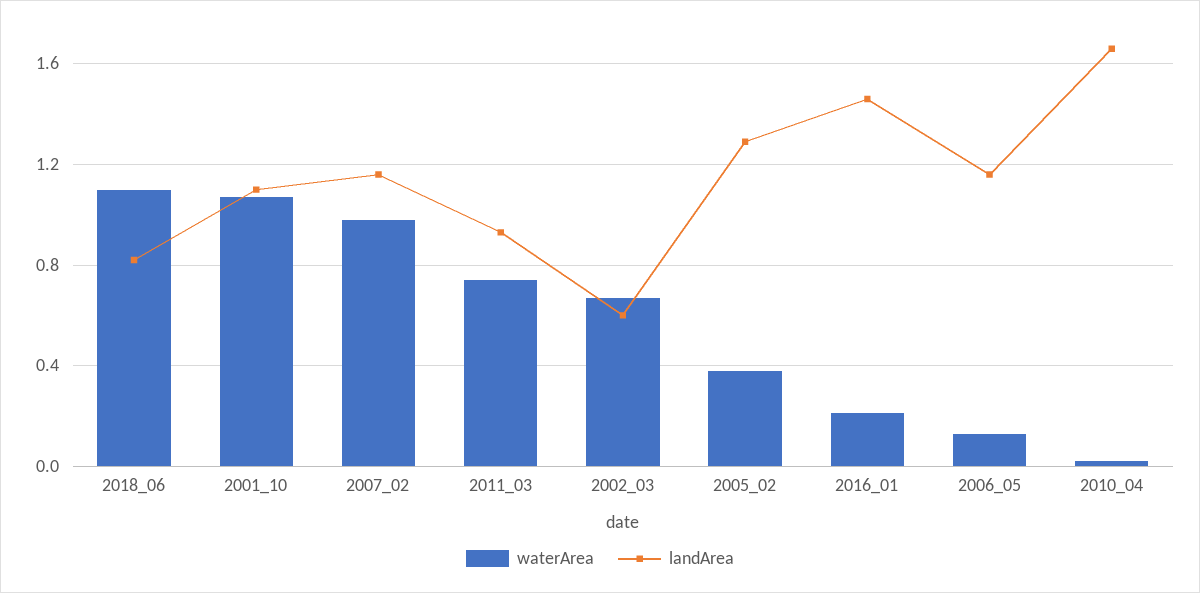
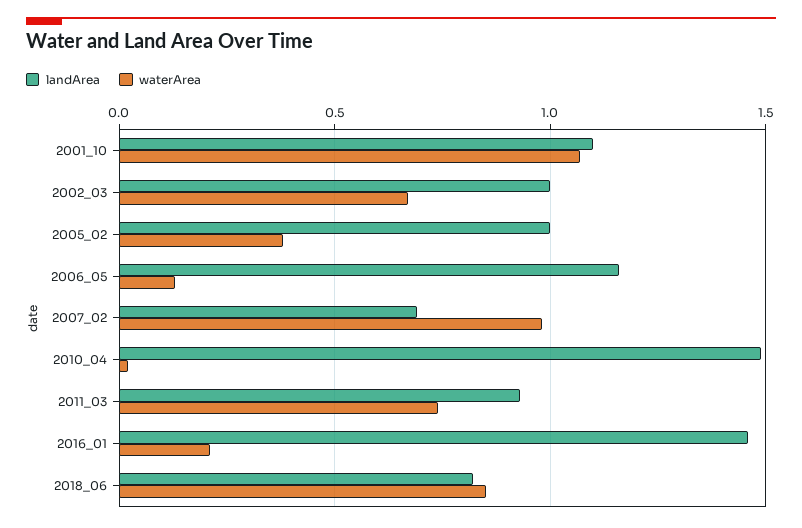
waterArea, 2018_06: 1.1 -> 0.85
landArea, 2007_02: 1.15 -> 0.7
landArea, 2002_03: 0.6 -> 1
landArea, 2005_02: 1.3 -> 1
landArea, 2010_04: 1.65 -> 1.5

